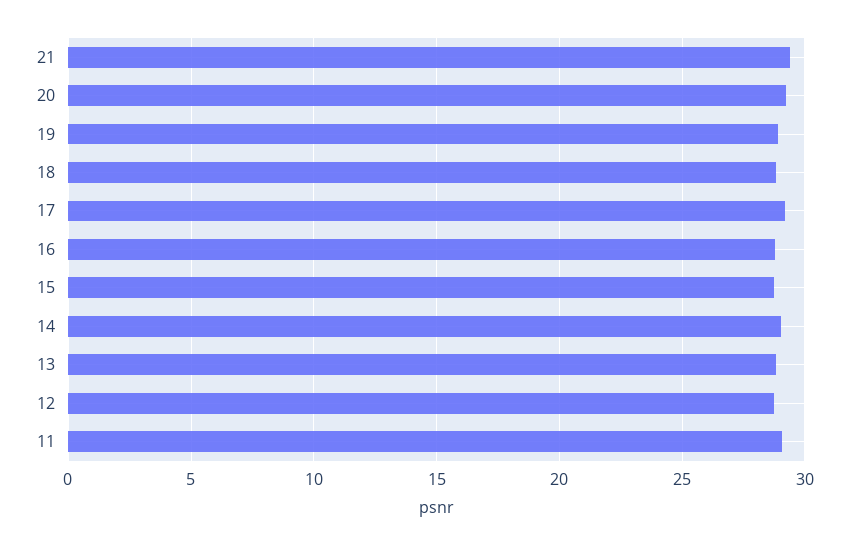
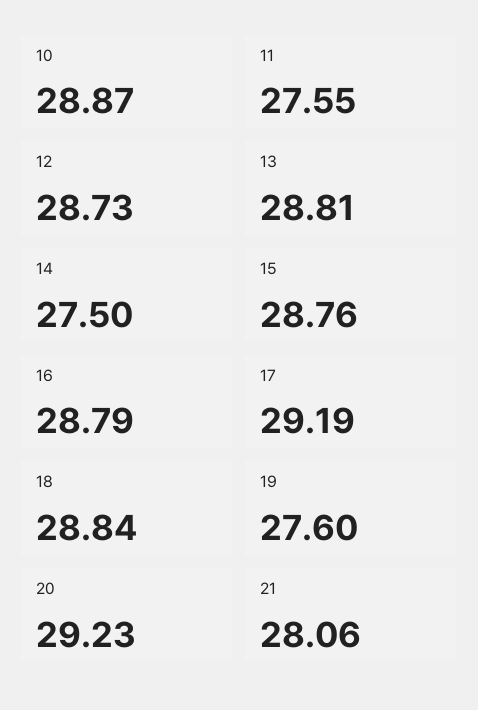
21: 29.5 -> 28.06
19: 29 -> 27.6
14: 29 -> 27.5
11: 29 -> 27.55
10: none -> 28.87

